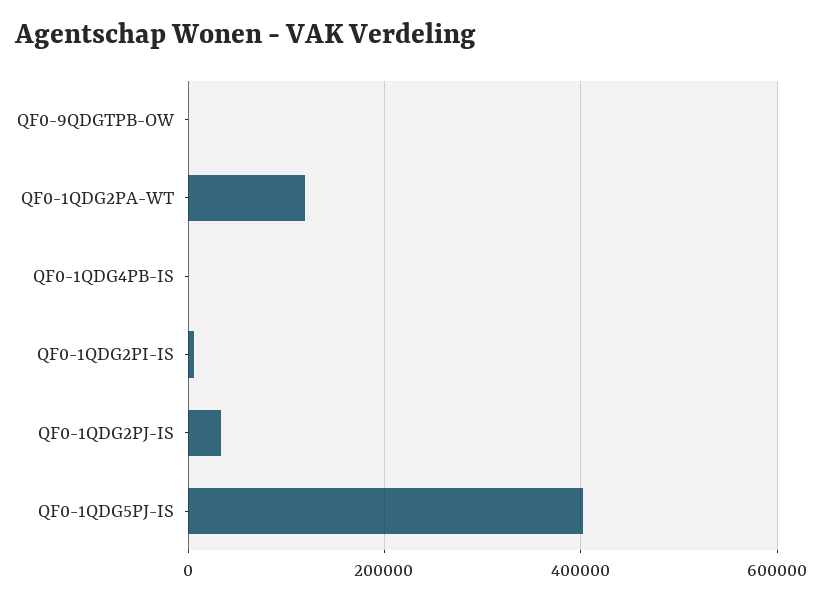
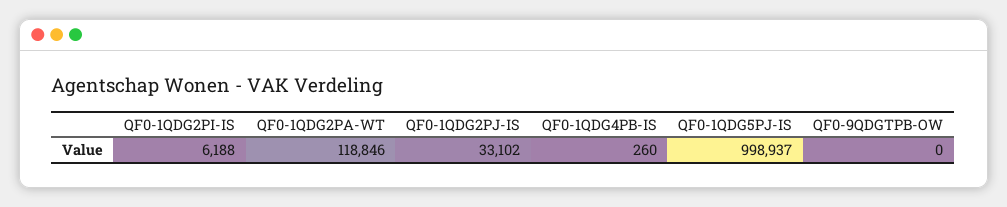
QF0-1QDG5PJ-IS: 400000 -> 998937

